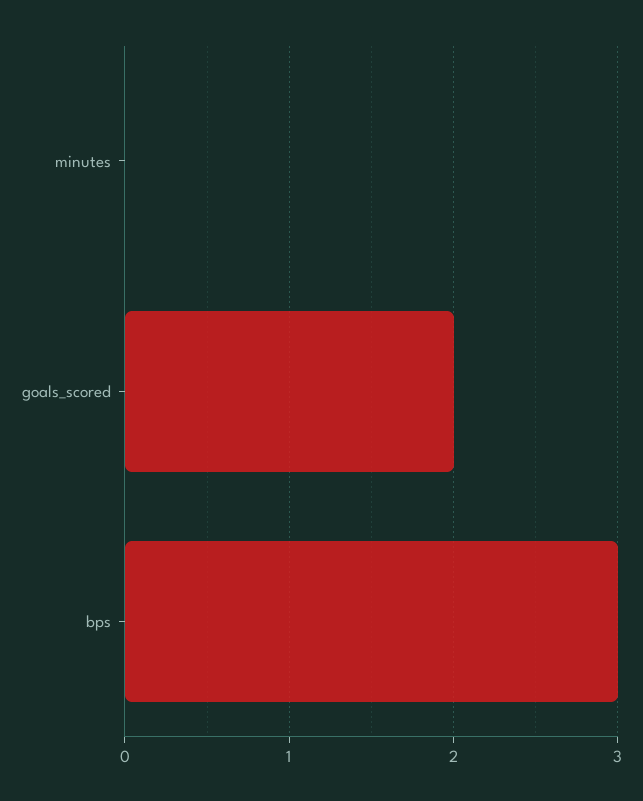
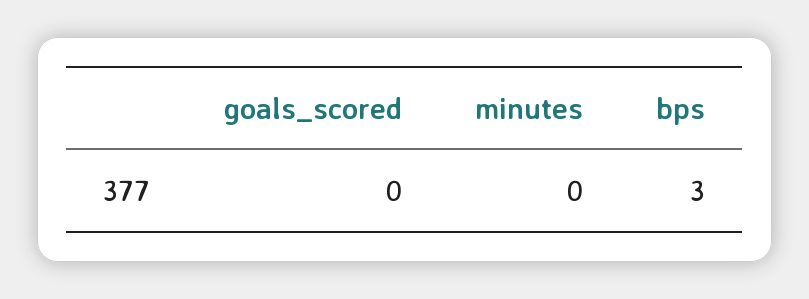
goals_scored: 2 -> 0

